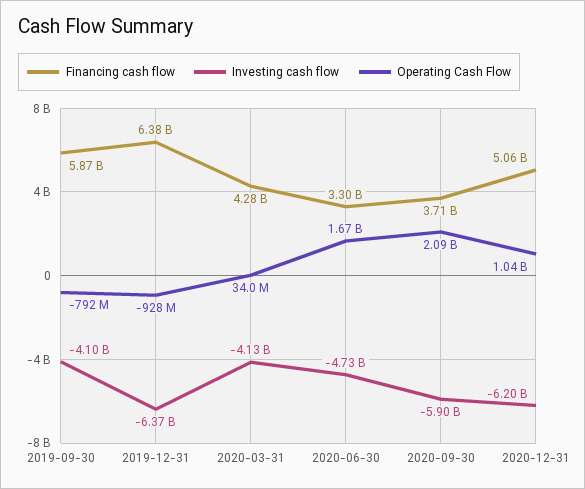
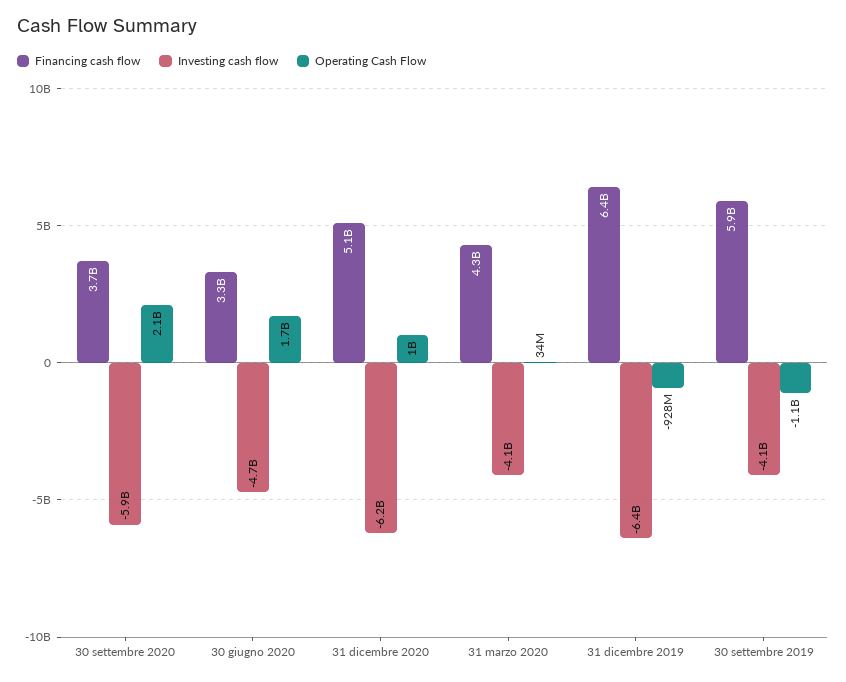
Operating Cash Flow, 2019-09-30: -792000000 -> -1100000000

